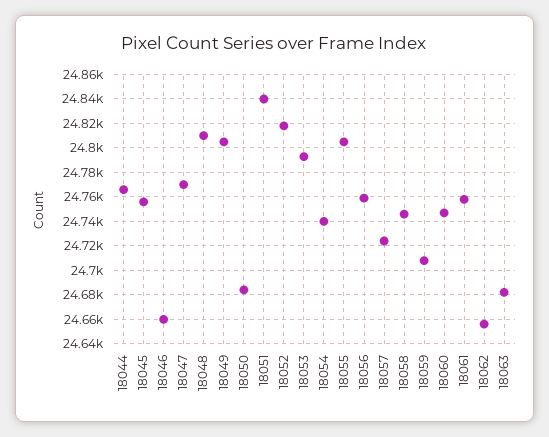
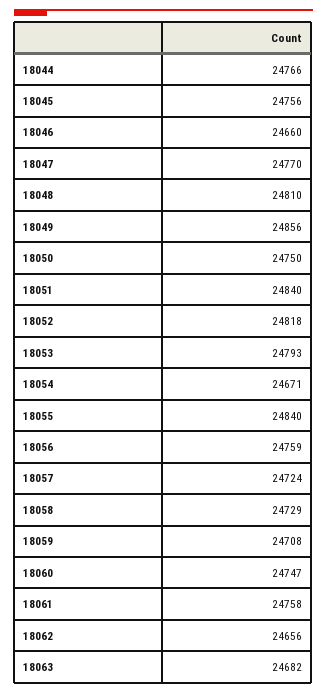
18049: 24805 -> 24856
18050: 24685 -> 24750
18054: 24740 -> 24671
18055: 24805 -> 24840
18058: 24745 -> 24729

